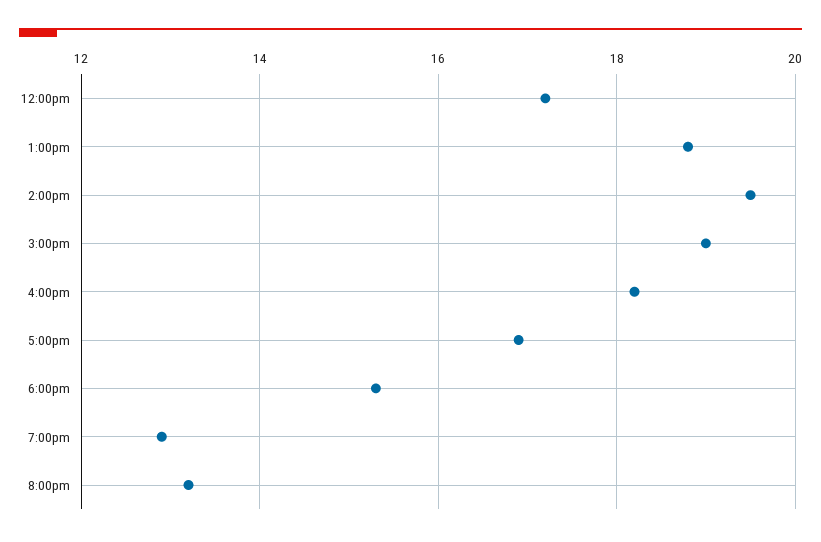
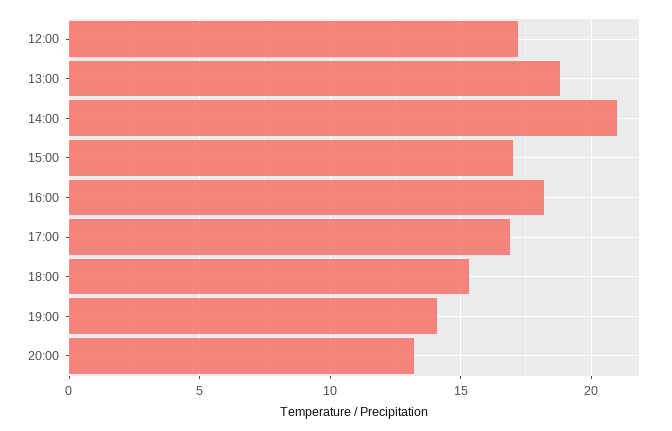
2:00pm: 19.5 -> 21
3:00pm: 19 -> 17
7:00pm: 13 -> 14

